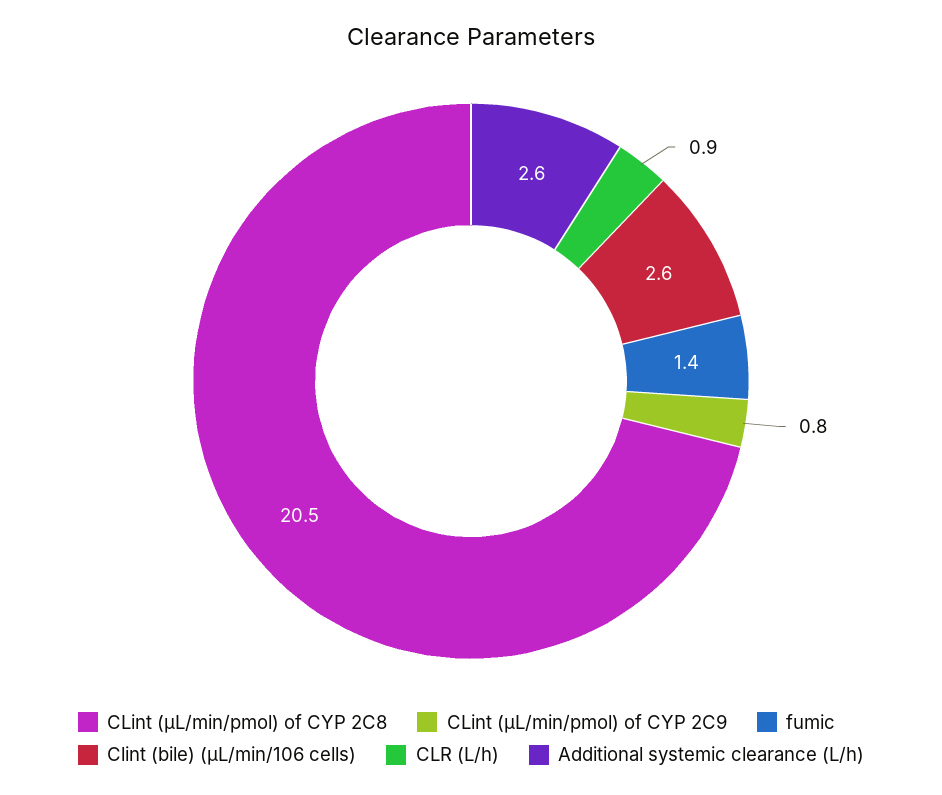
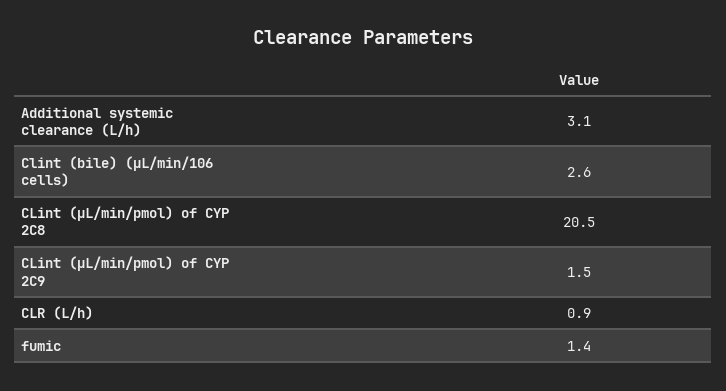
CLint (μL/min/pmol) of CYP 2C9: 0.8 -> 1.5
Additional systemic clearance (L/h): 2.6 -> 3.1

